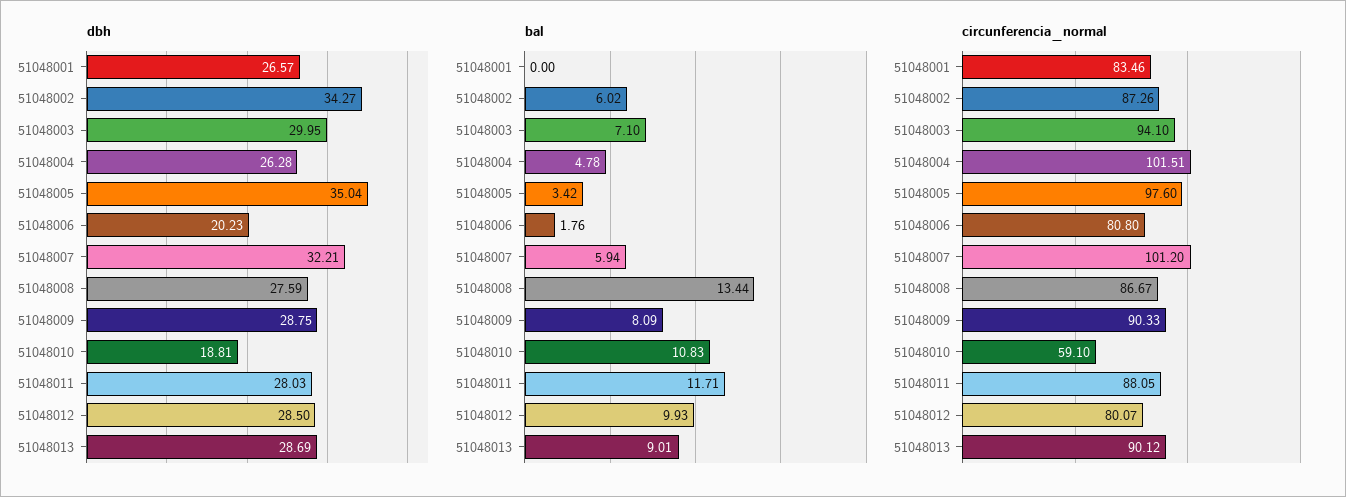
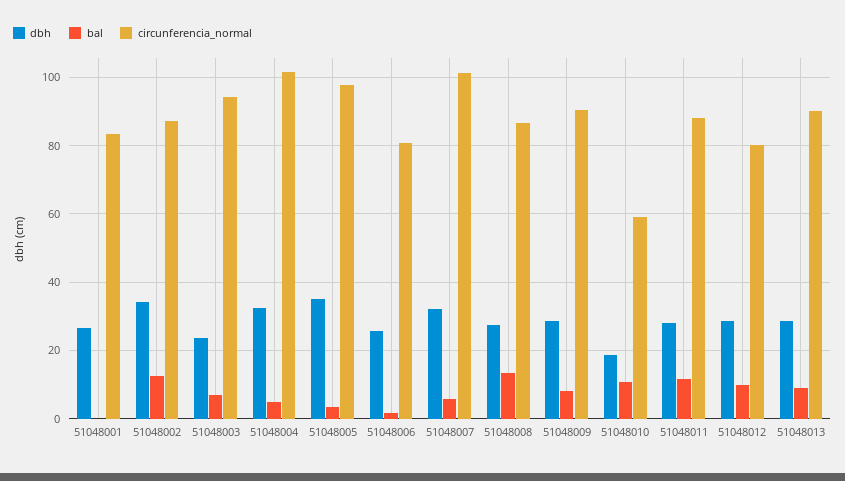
dbh, 51048003: 29.95 -> 24
dbh, 51048004: 26.28 -> 32
dbh, 51048006: 20.23 -> 26
bal, 51048002: 6.02 -> 12

